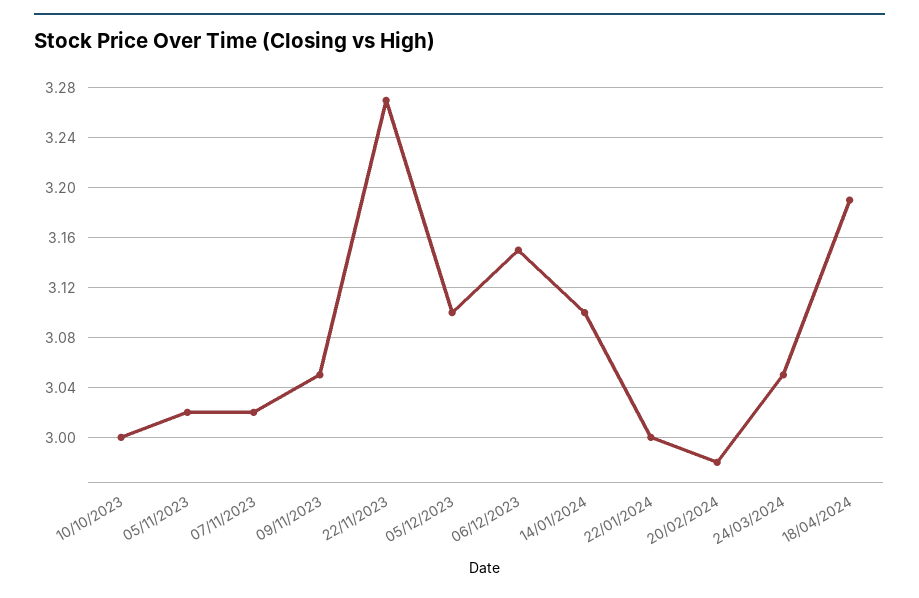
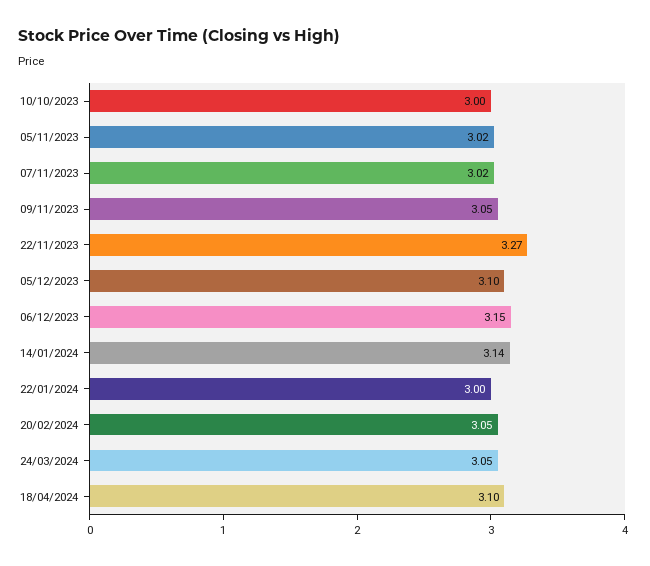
14/01/2024: 3.1 -> 3.14
20/02/2024: 2.98 -> 3.05
18/04/2024: 3.19 -> 3.1

